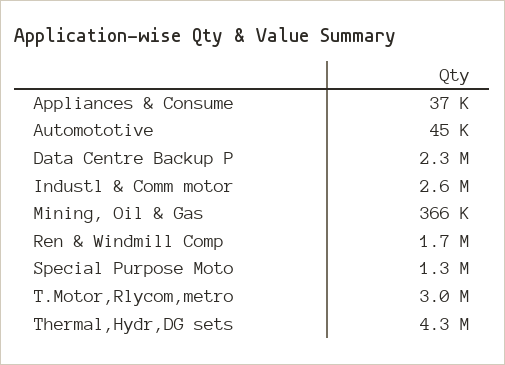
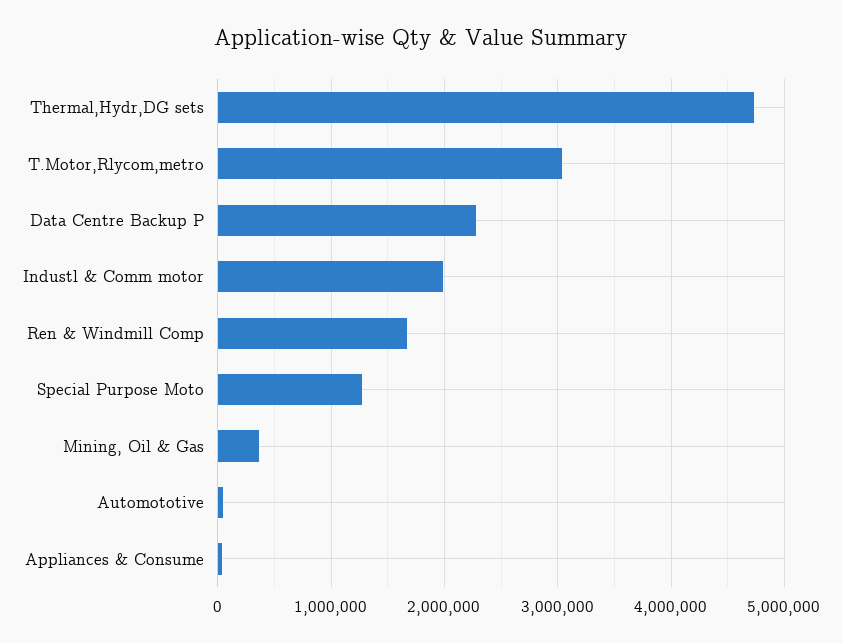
Industl & Comm motor: 2600000 -> 2000000
Thermal,Hydr,DG sets: 4300000 -> 4700000

